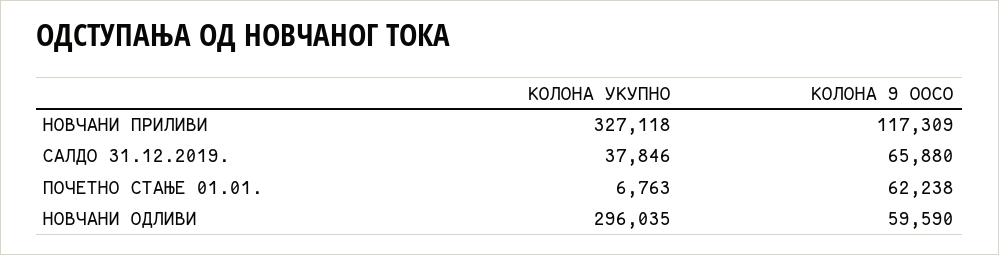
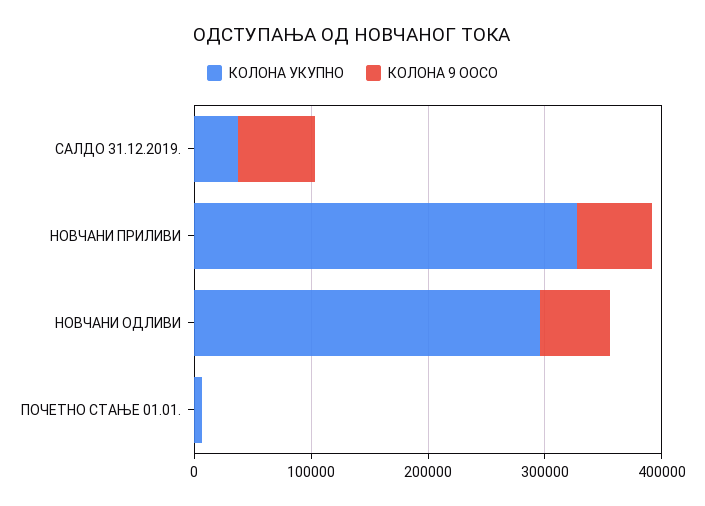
КОЛОНА 9 ООСО, НОВЧАНИ ПРИЛИВИ: 117309 -> 60000
КОЛОНА 9 ООСО, ПОЧЕТНО СТАЊЕ 01.01.: 62238 -> 0

